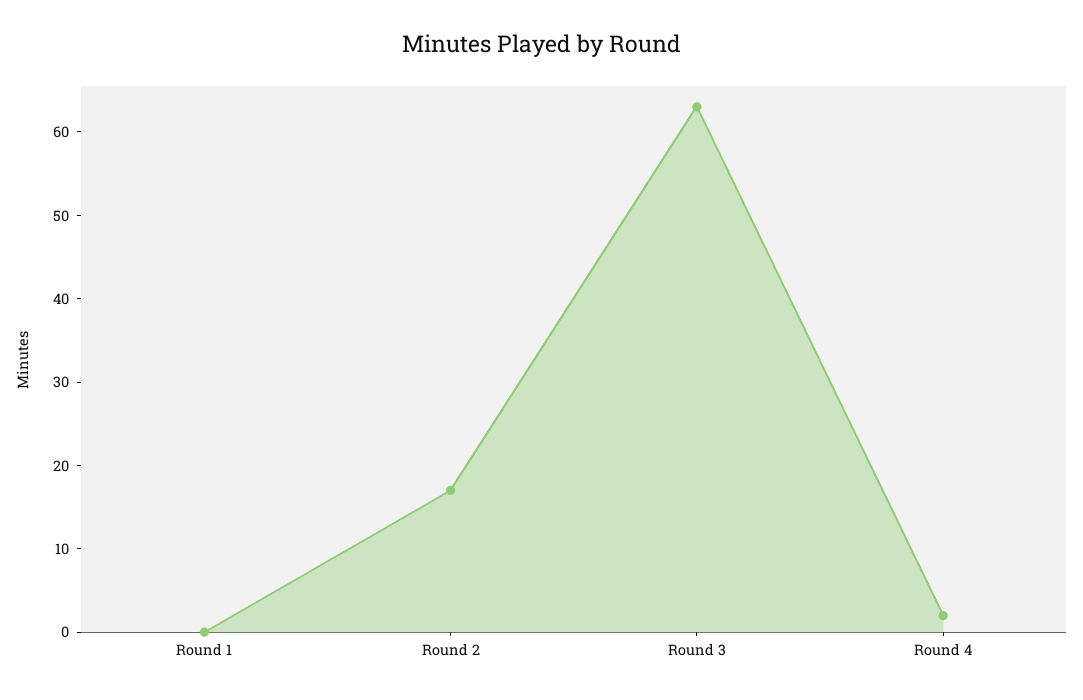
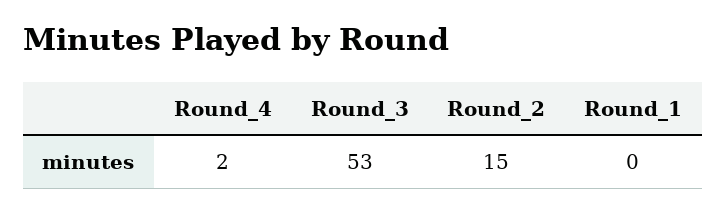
Round 2: 17 -> 15
Round 3: 63 -> 53

